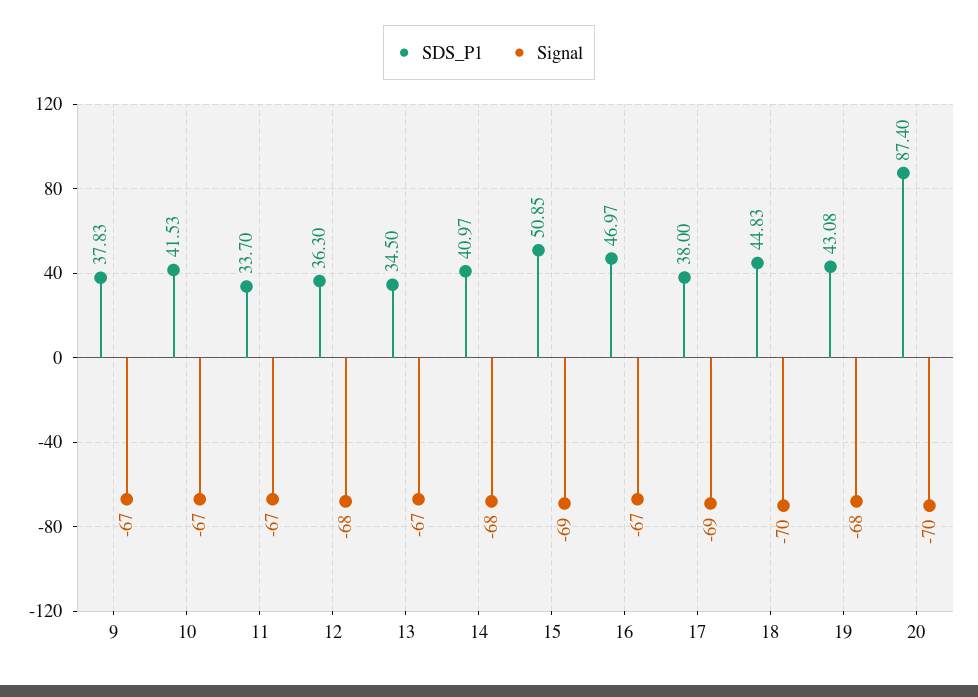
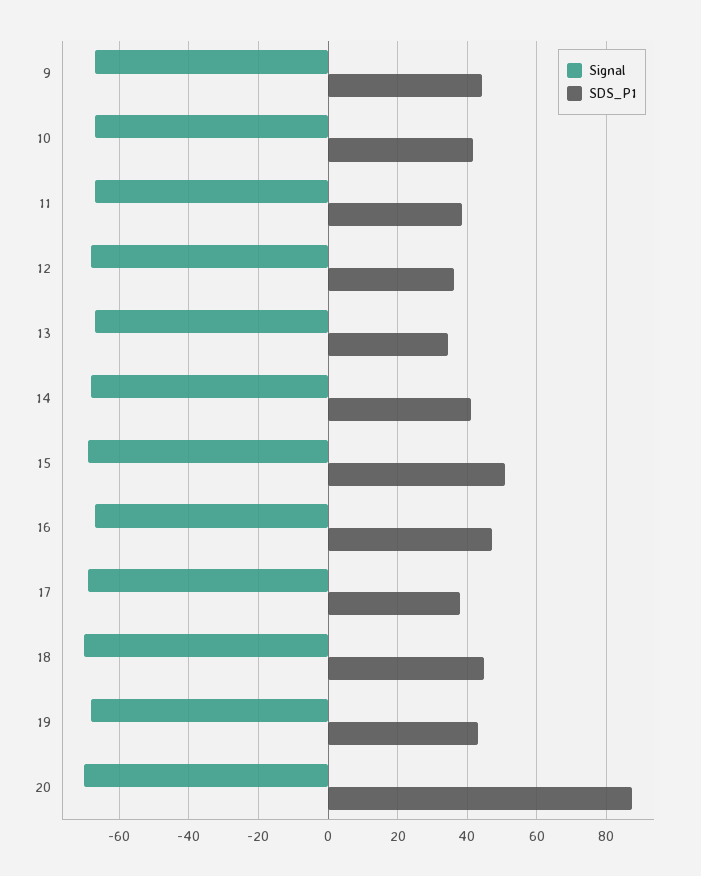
SDS_P1, 9: 37.83 -> 44
SDS_P1, 11: 33.7 -> 38

